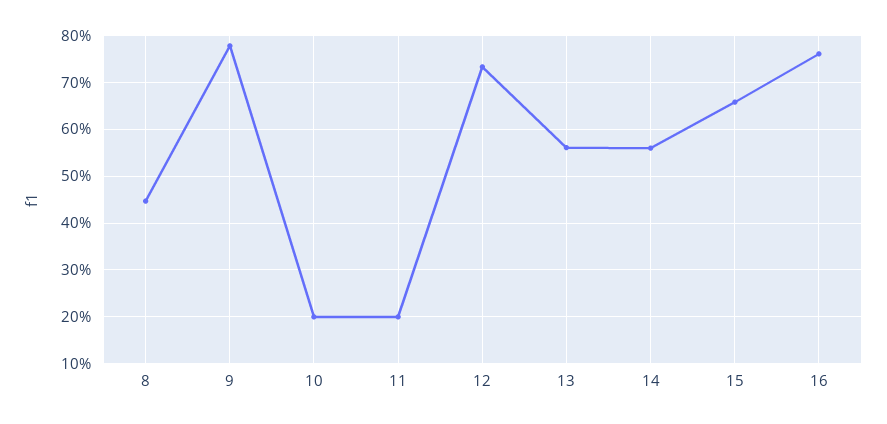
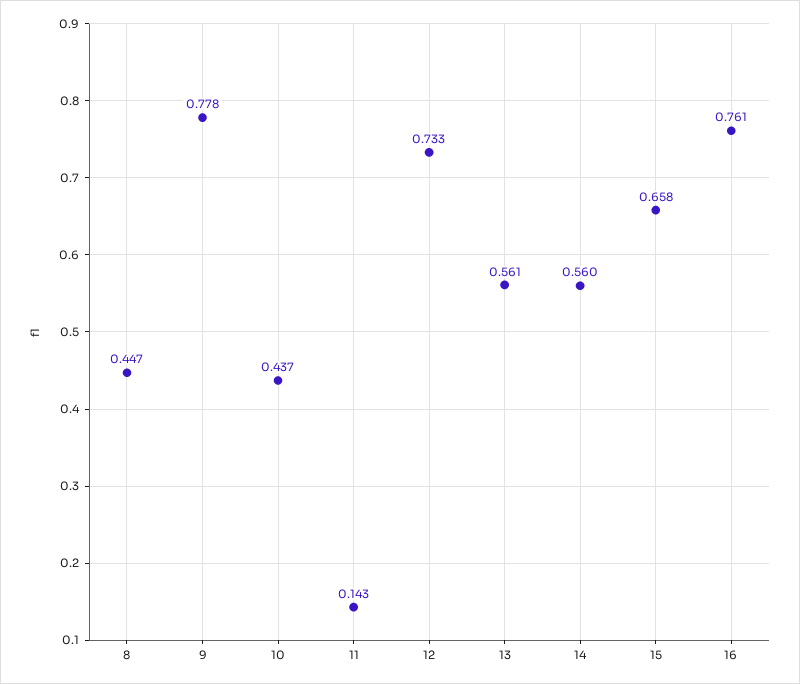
10: 0.2 -> 0.437
11: 0.2 -> 0.143

